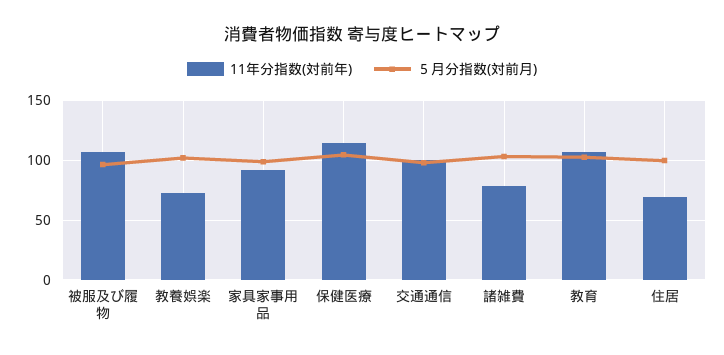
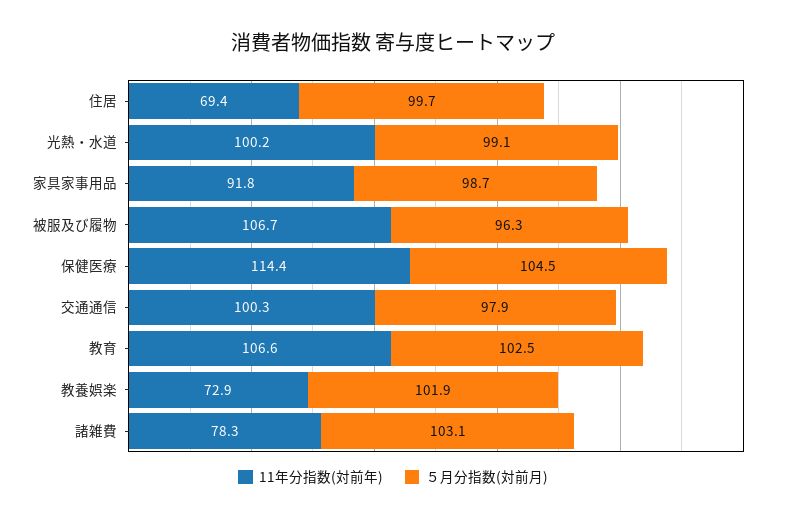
11年分指数(対前年), 光熱・水道: none -> 100.2
５月分指数(対前月), 光熱・水道: none -> 99.1

